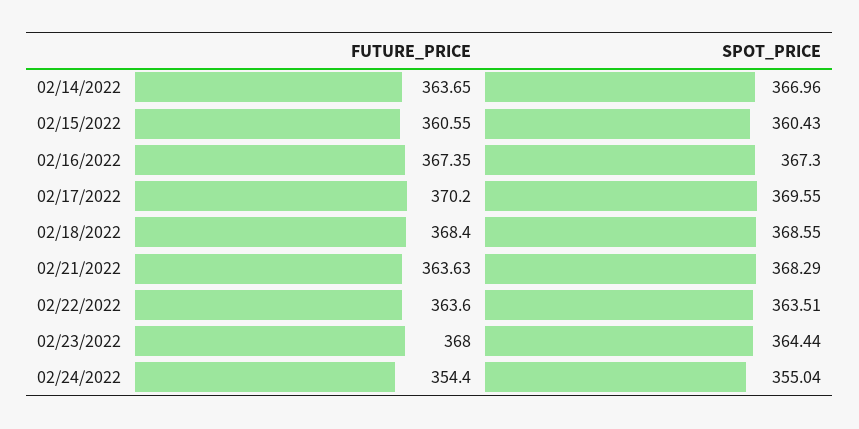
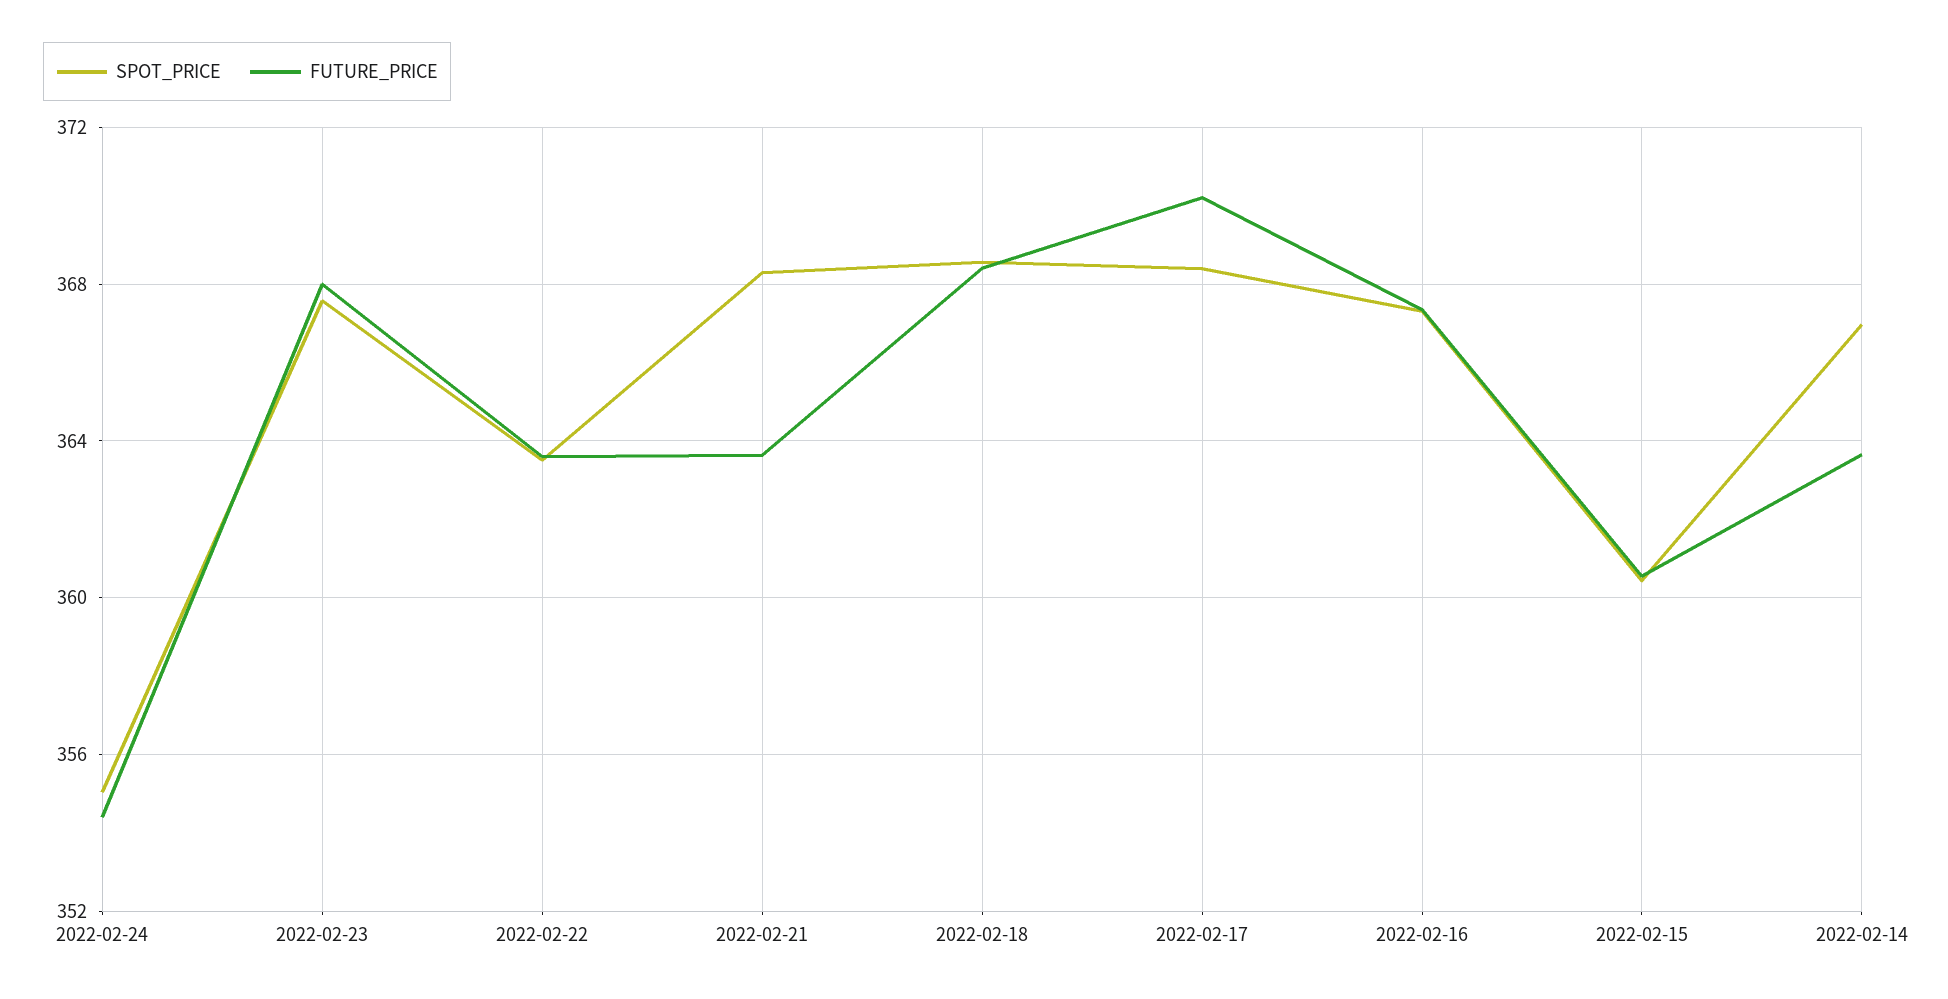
SPOT_PRICE, 02/17/2022: 369.55 -> 368.5
SPOT_PRICE, 02/23/2022: 364.44 -> 367.5

